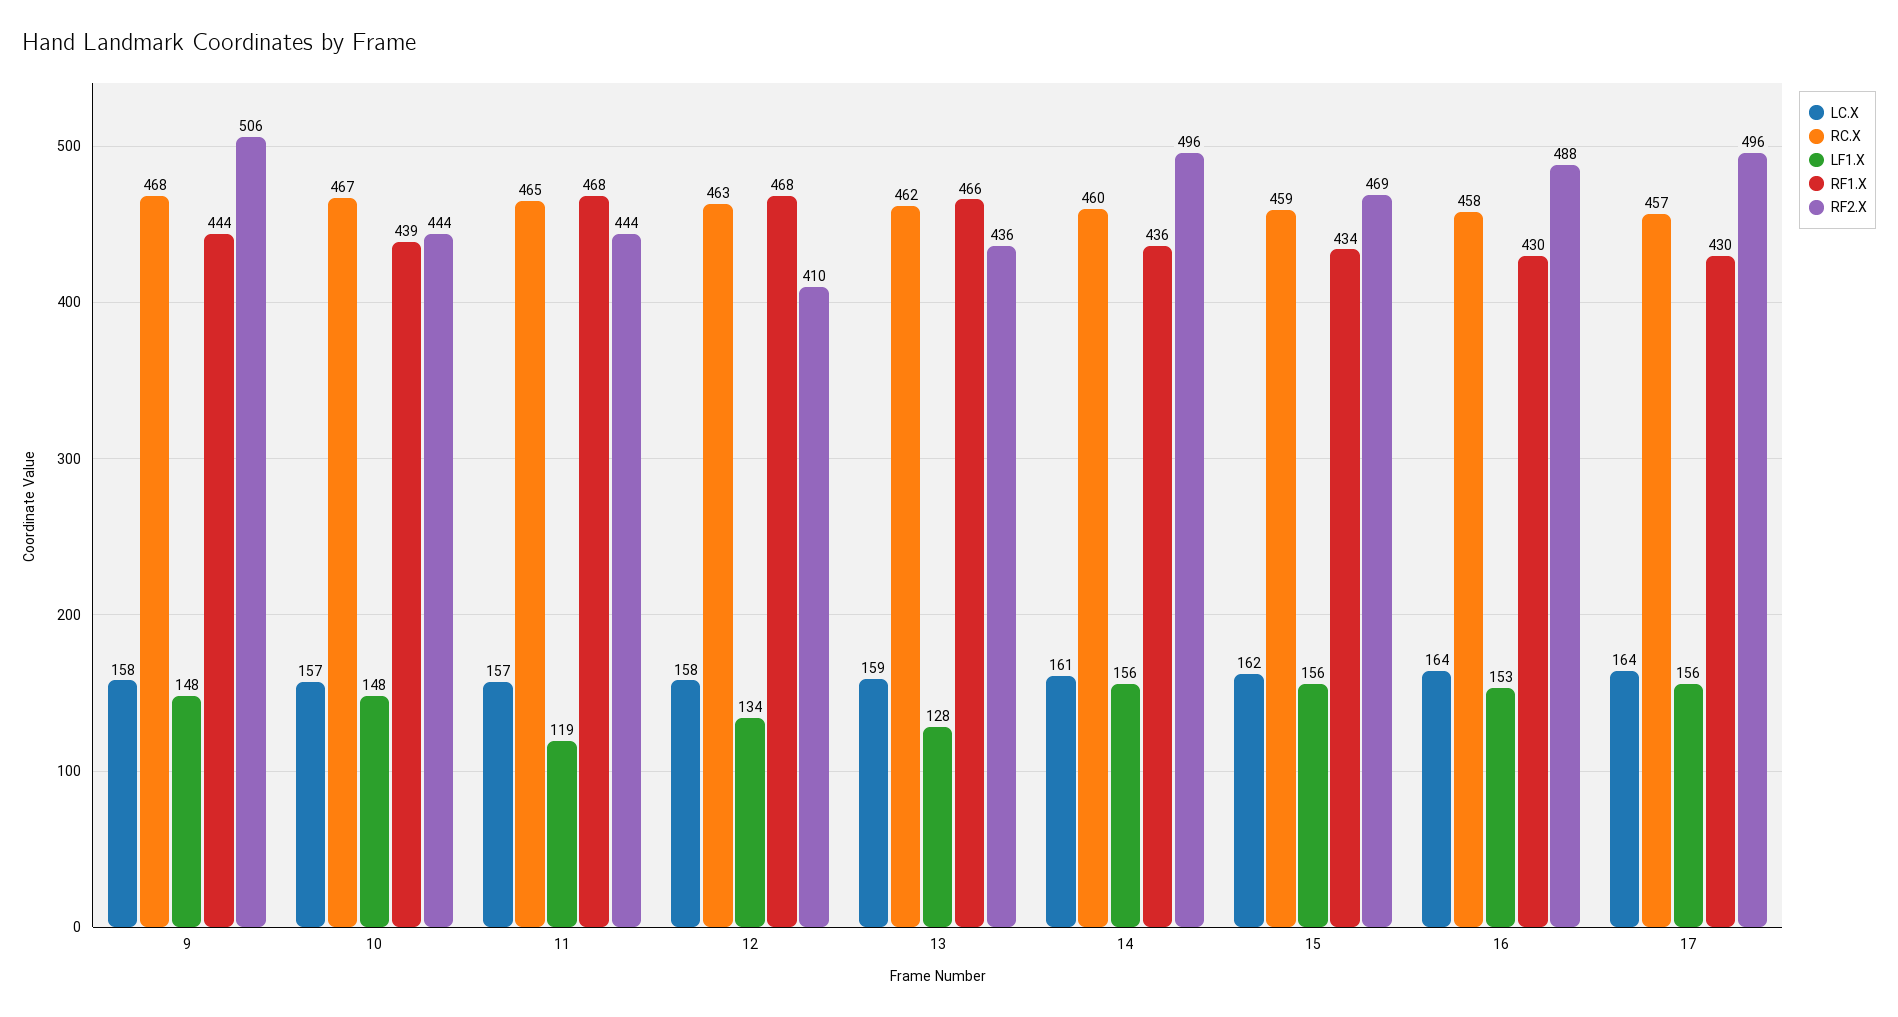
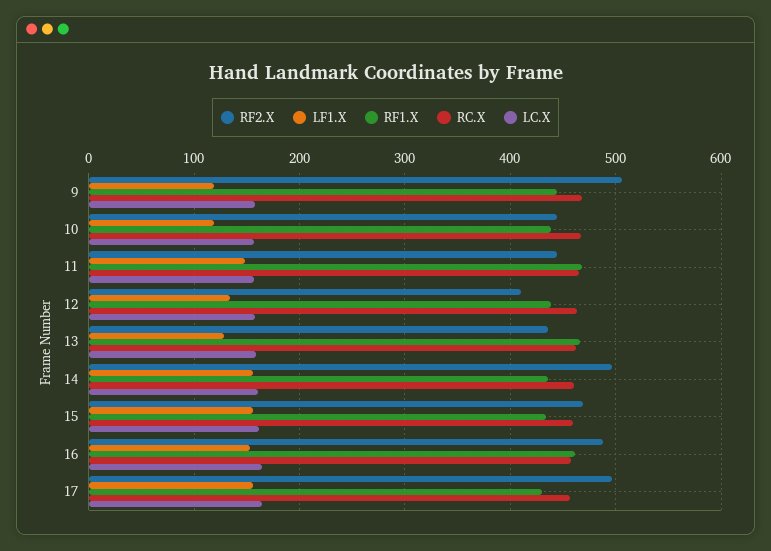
LF1.X, 9: 148 -> 120
LF1.X, 10: 148 -> 120
LF1.X, 11: 119 -> 150
RF1.X, 12: 468 -> 440
RF1.X, 16: 430 -> 460

